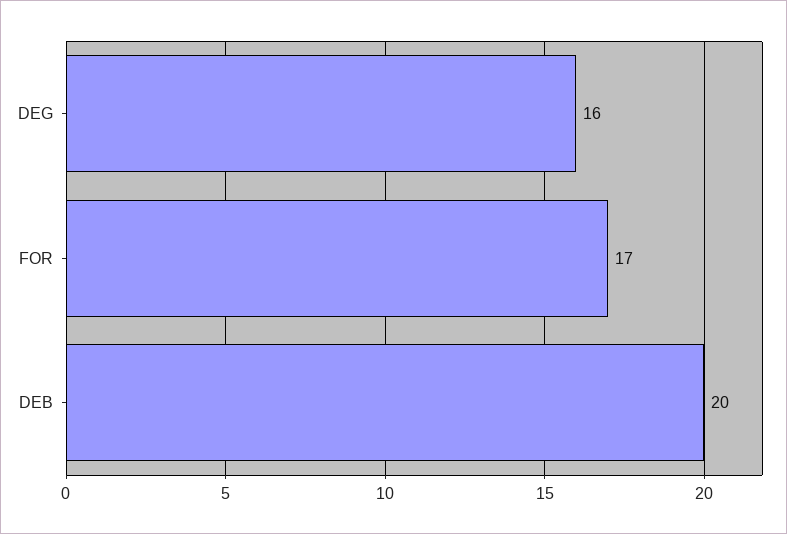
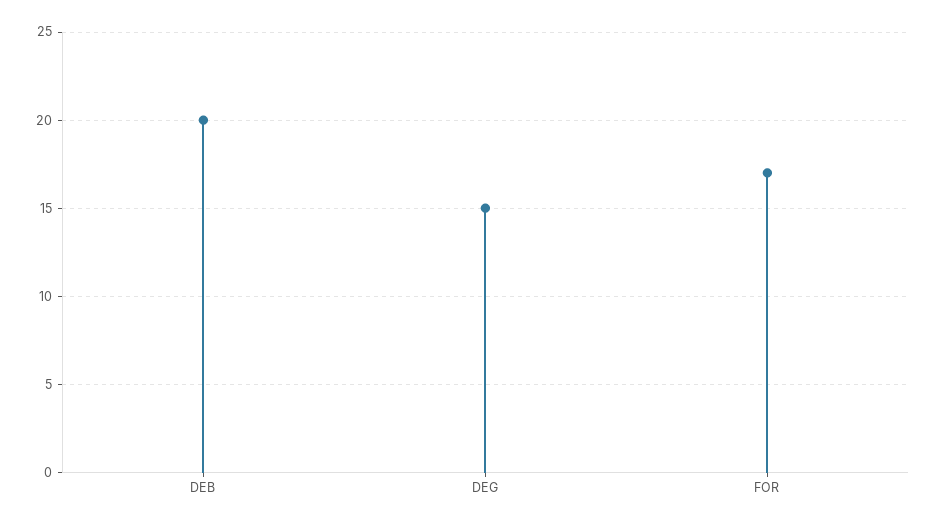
DEG: 16 -> 15

